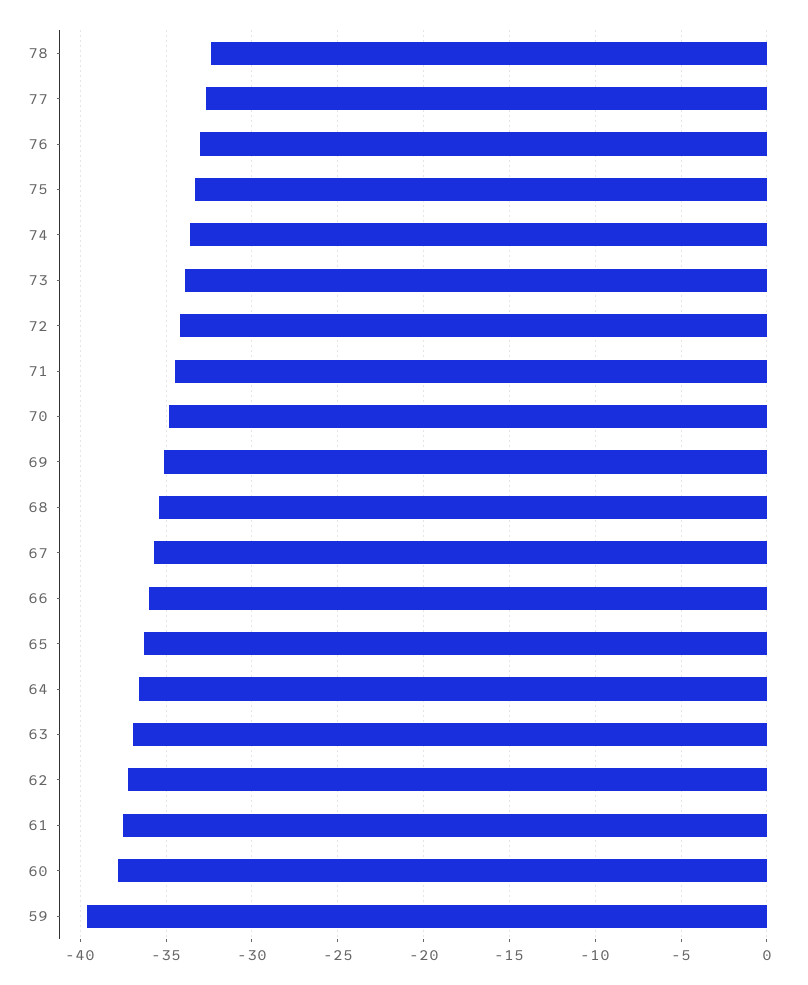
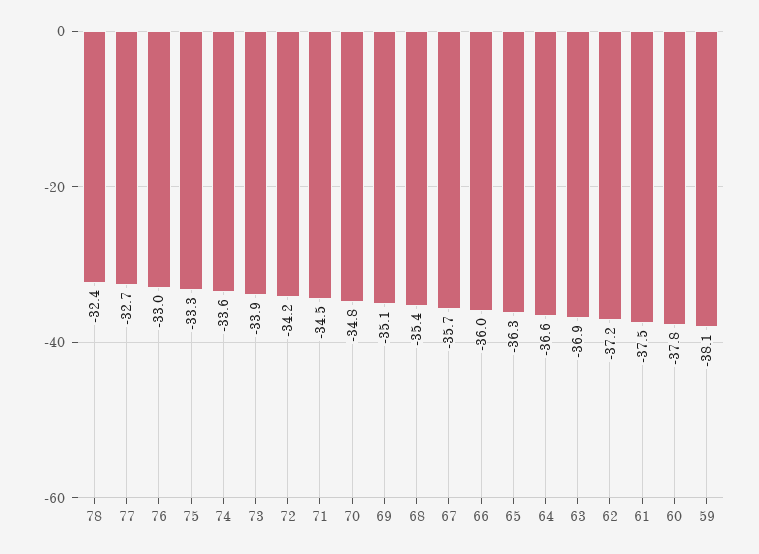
59: -39.5 -> -38.1

